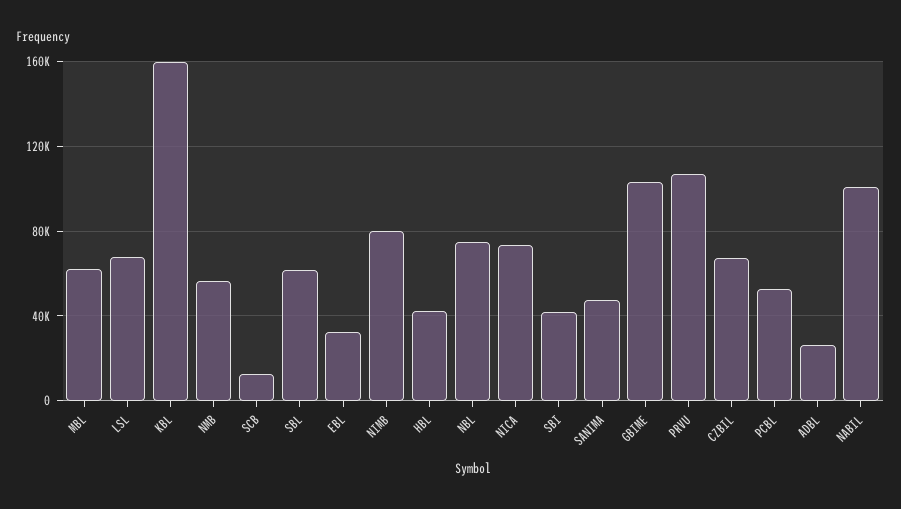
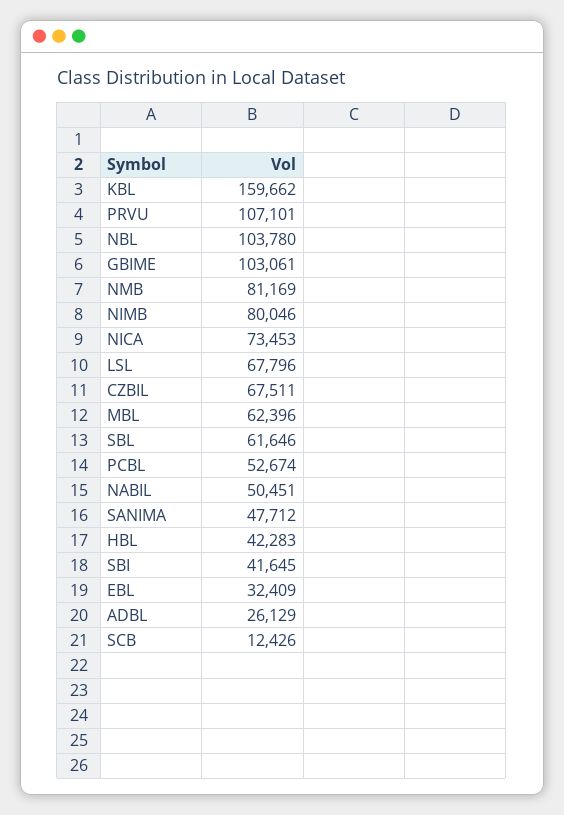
NMB: 55000 -> 81169
NBL: 75000 -> 103780
NABIL: 100000 -> 50451

